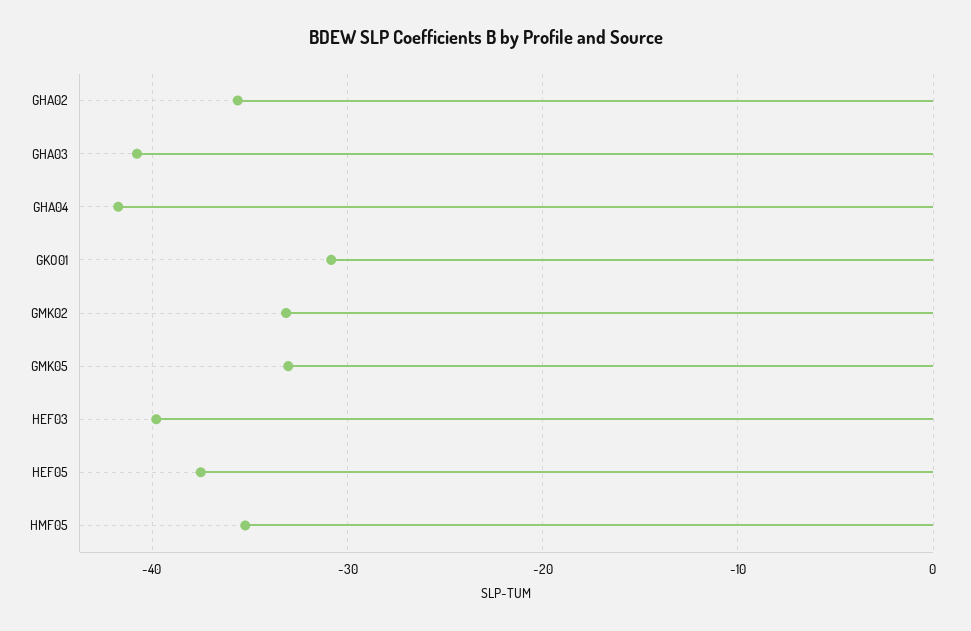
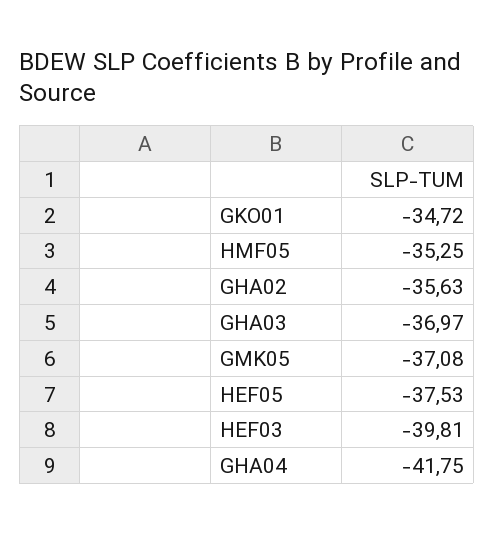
GHA03: -41 -> -36.97
GKO01: -31 -> -34.72
GMK02: -33 -> none
GMK05: -33 -> -37.08

